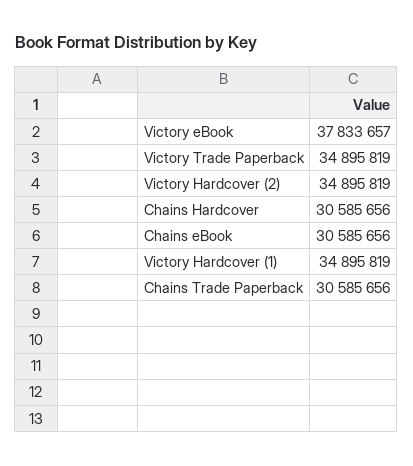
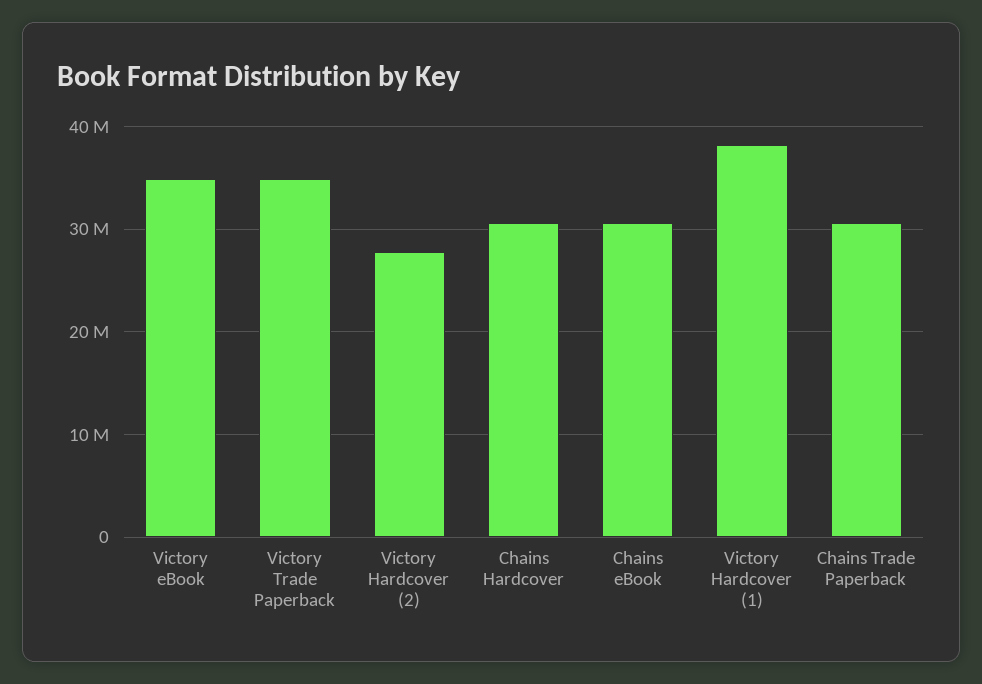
Victory eBook: 37833657 -> 35000000
Victory Hardcover (2): 34895819 -> 28000000
Victory Hardcover (1): 34895819 -> 38000000

